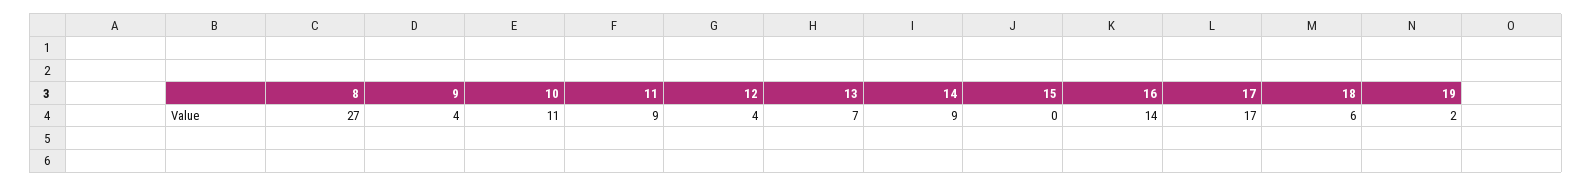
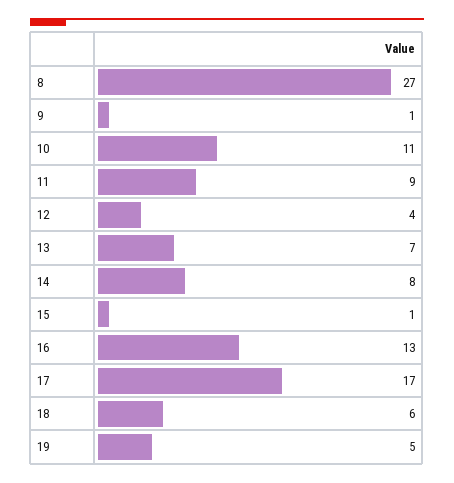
9: 4 -> 1
14: 9 -> 8
15: 0 -> 1
16: 14 -> 13
19: 2 -> 5

